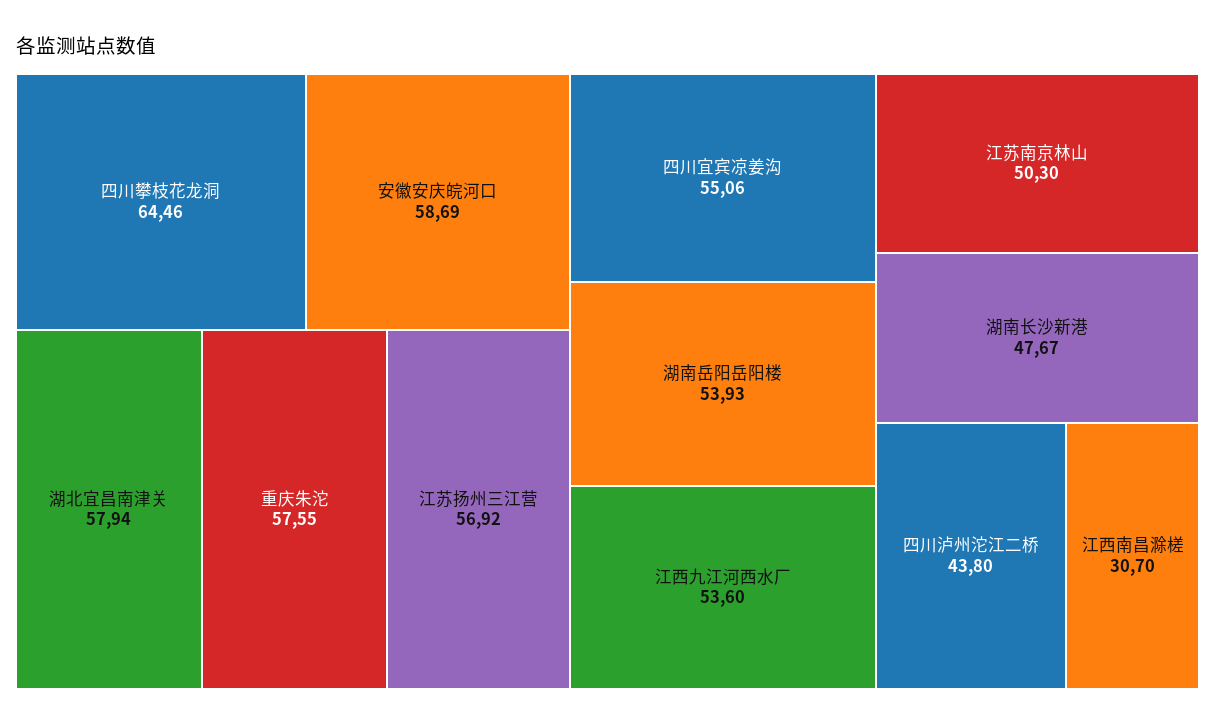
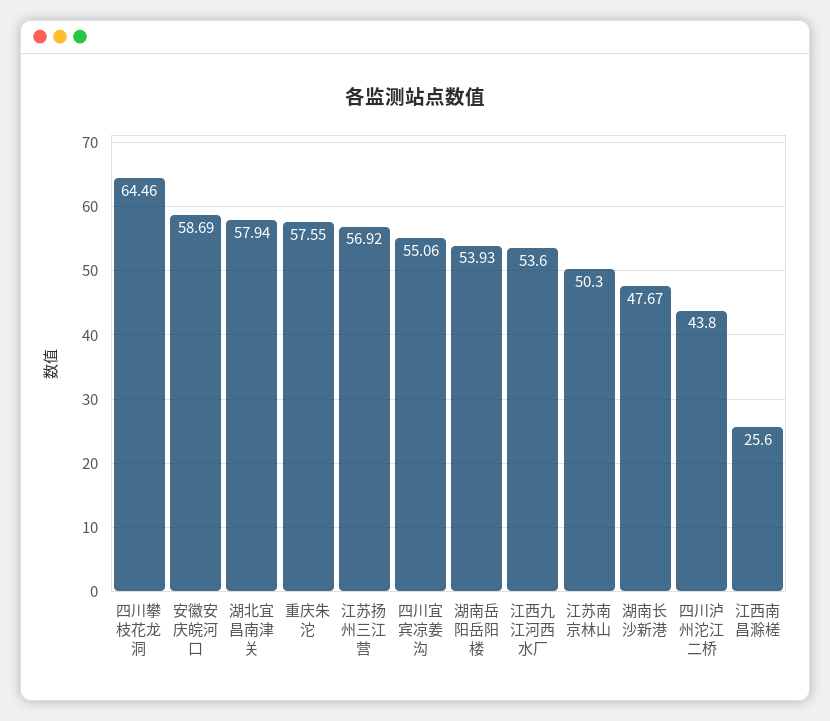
江西南昌滁槎: 30.7 -> 25.6

